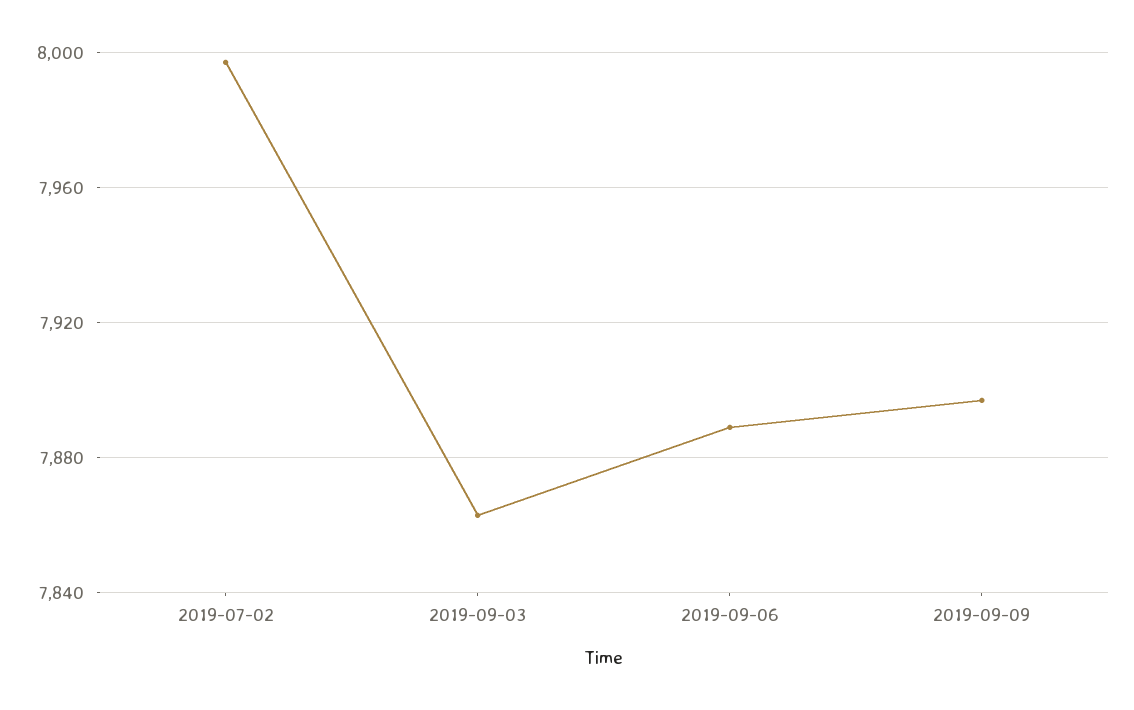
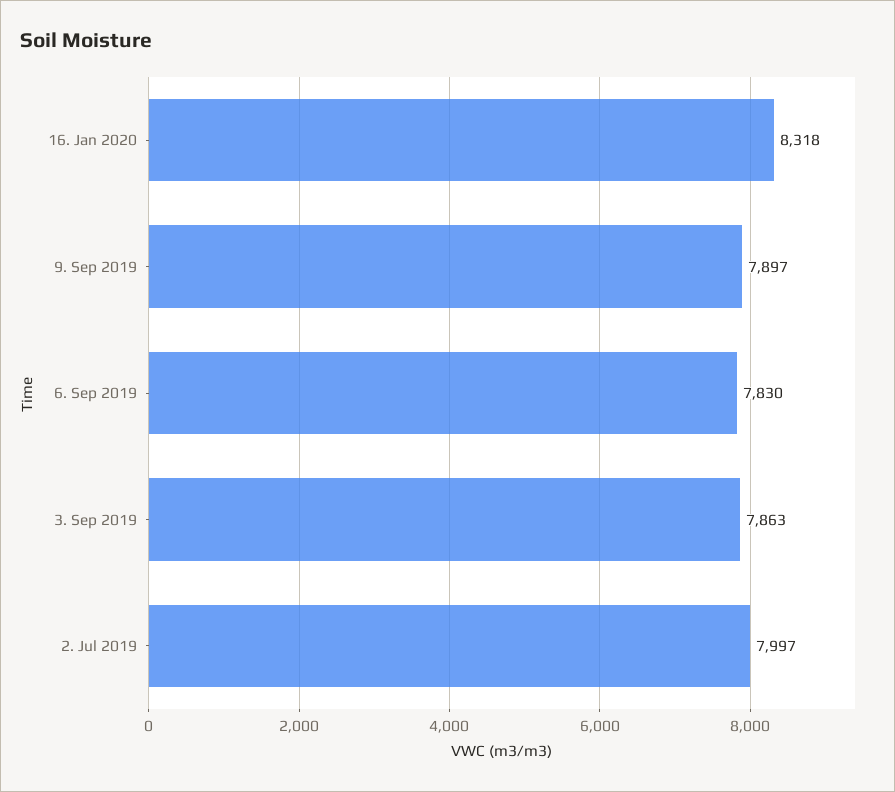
2019-09-06: 7890 -> 7830
16. Jan 2020: none -> 8318

